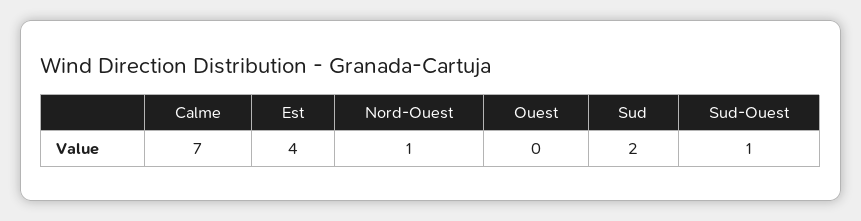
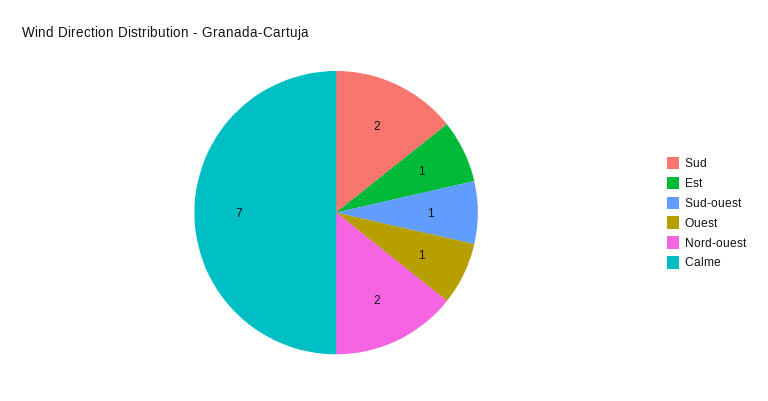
Est: 4 -> 1
Nord-Ouest: 1 -> 2
Ouest: 0 -> 1

